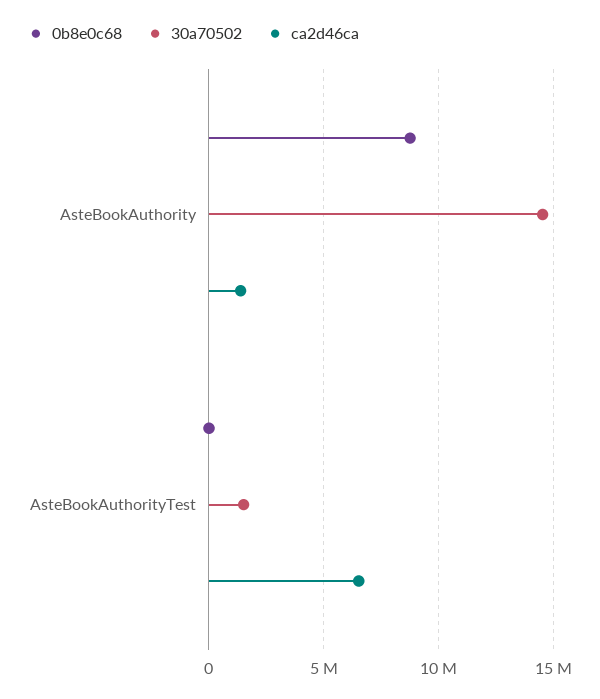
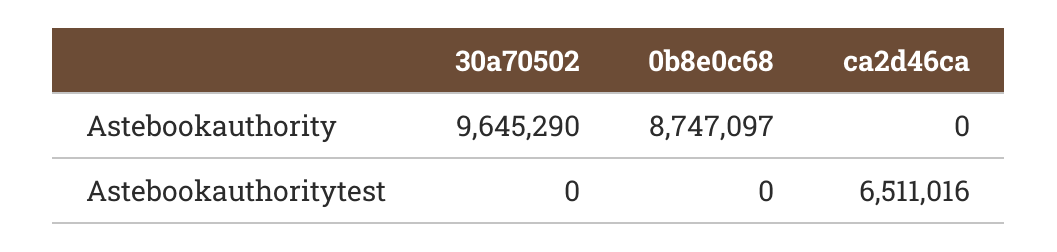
30a70502, AsteBookAuthority: 14500000 -> 9645290
ca2d46ca, AsteBookAuthority: 1500000 -> 0
30a70502, AsteBookAuthorityTest: 1500000 -> 0

